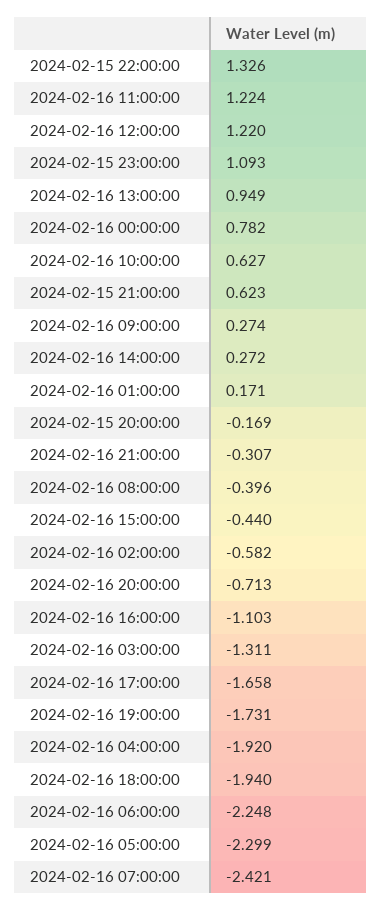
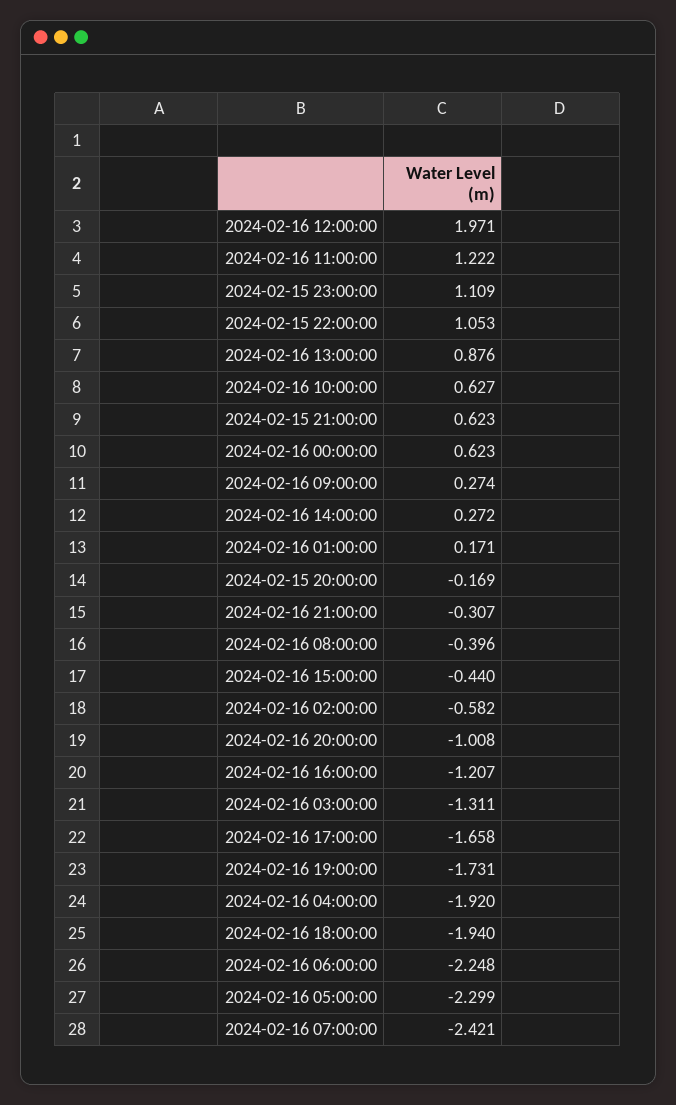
2024-02-15 22:00:00: 1.326 -> 1.053
2024-02-16 11:00:00: 1.224 -> 1.222
2024-02-16 12:00:00: 1.22 -> 1.971
2024-02-15 23:00:00: 1.093 -> 1.109
2024-02-16 13:00:00: 0.949 -> 0.876
2024-02-16 00:00:00: 0.782 -> 0.623
2024-02-16 20:00:00: -0.713 -> -1.008
2024-02-16 16:00:00: -1.103 -> -1.207

